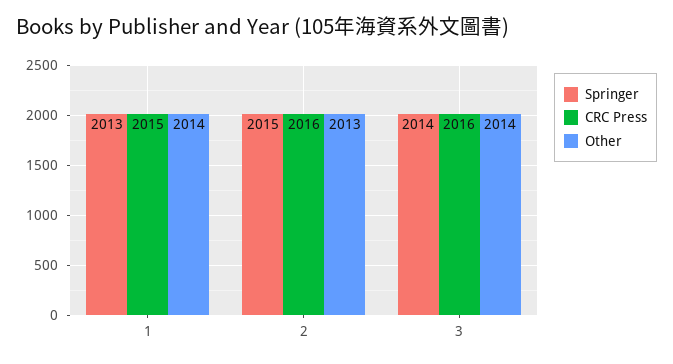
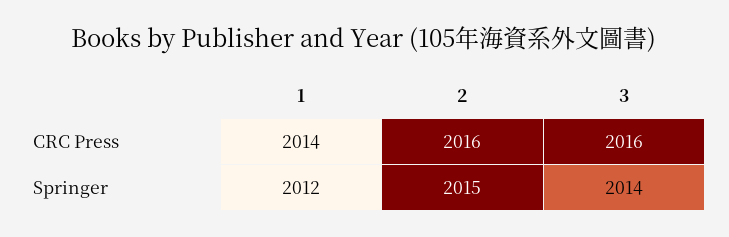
Springer, 1: 2013 -> 2012
CRC Press, 1: 2015 -> 2014
Other, 1: 2014 -> none
Other, 2: 2013 -> none
Other, 3: 2014 -> none

